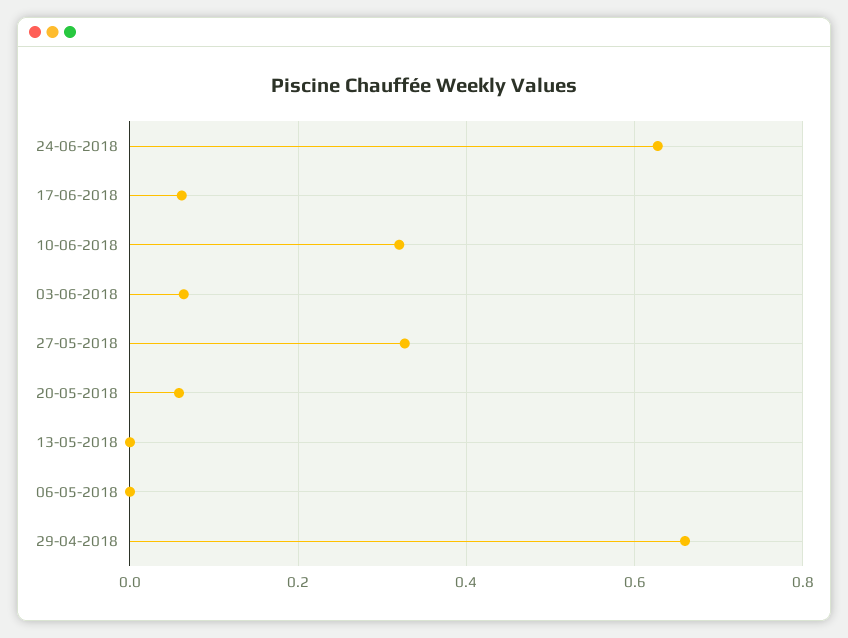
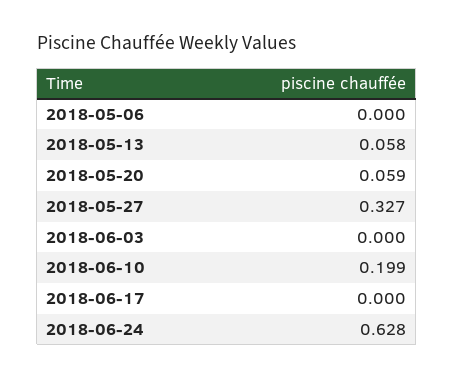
17-06-2018: 0.06 -> 0
10-06-2018: 0.32 -> 0.199
03-06-2018: 0.06 -> 0
13-05-2018: 0 -> 0.058
29-04-2018: 0.66 -> none

